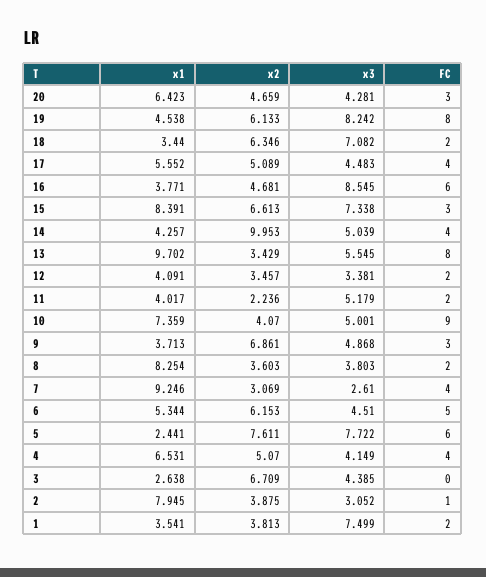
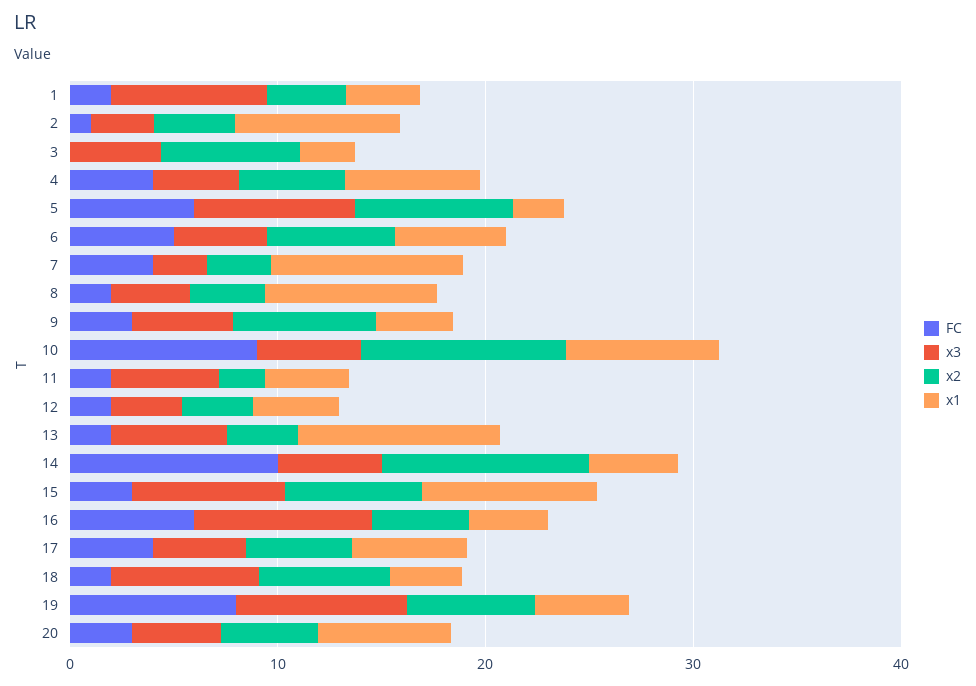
FC, 14: 4 -> 10
FC, 13: 8 -> 2
x2, 10: 4.07 -> 10

